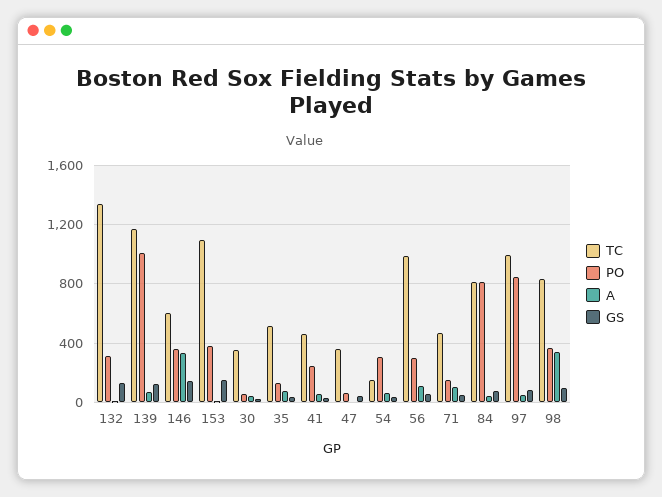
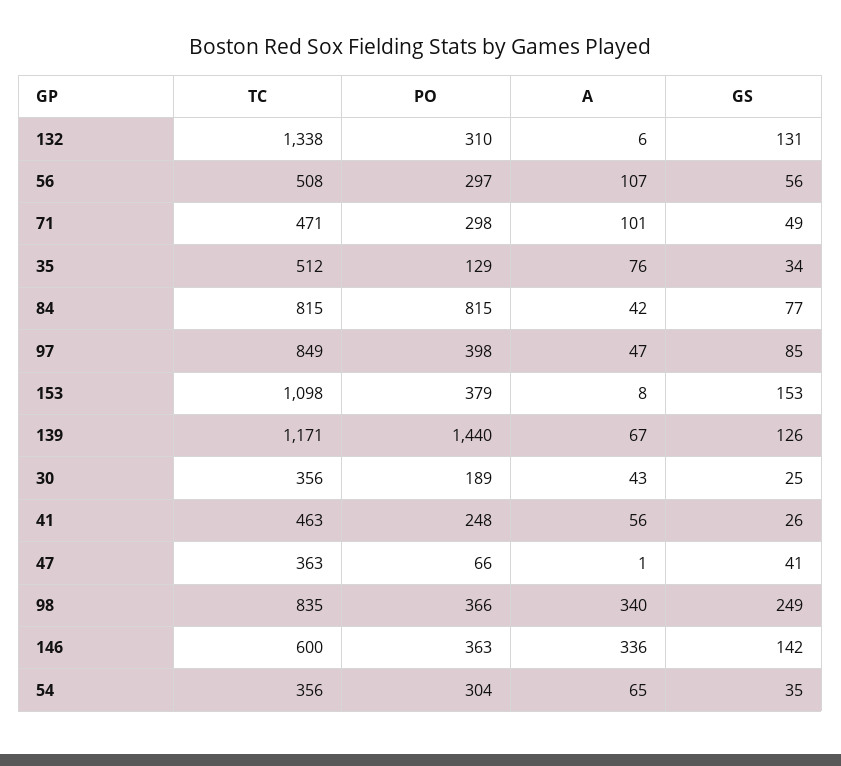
PO, 139: 1000 -> 1440
PO, 30: 50 -> 189
TC, 54: 150 -> 356
TC, 56: 1000 -> 508
PO, 71: 150 -> 298
TC, 97: 1000 -> 849
PO, 97: 850 -> 398
GS, 98: 100 -> 249

